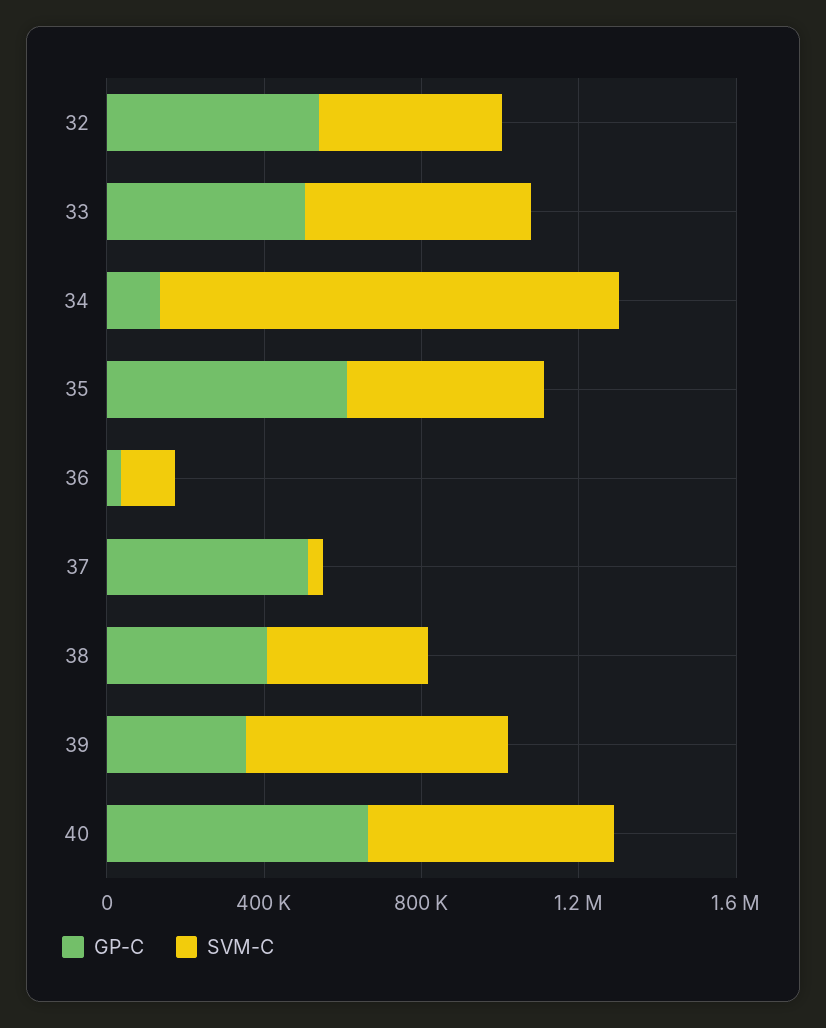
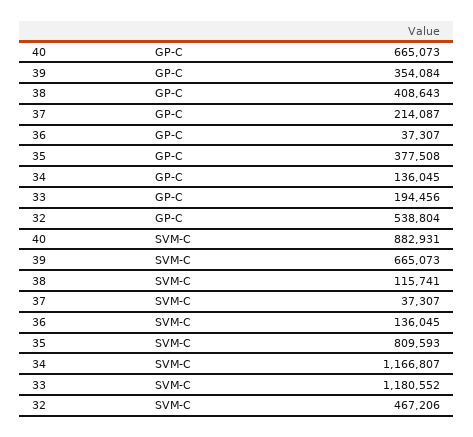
GP-C, 33: 500000 -> 194456
SVM-C, 33: 600000 -> 1180552
GP-C, 35: 600000 -> 377508
SVM-C, 35: 500000 -> 809593
GP-C, 37: 500000 -> 214087
SVM-C, 38: 400000 -> 115741
SVM-C, 40: 600000 -> 882931

